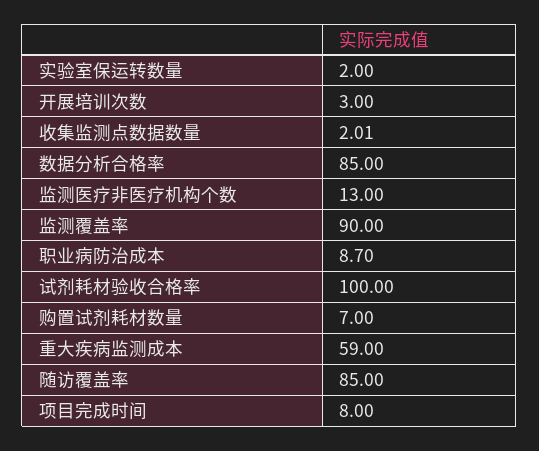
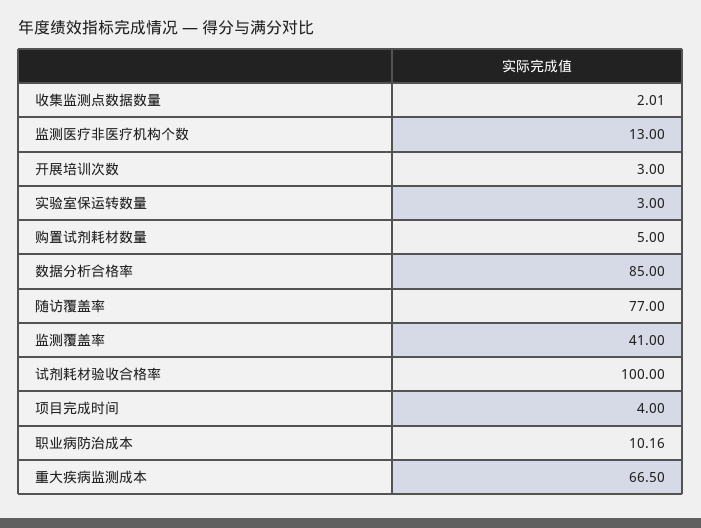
实验室保运转数量: 2 -> 3
监测覆盖率: 90 -> 41
职业病防治成本: 8.7 -> 10.16
购置试剂耗材数量: 7 -> 5
重大疾病监测成本: 59 -> 66.5
随访覆盖率: 85 -> 77
项目完成时间: 8 -> 4

